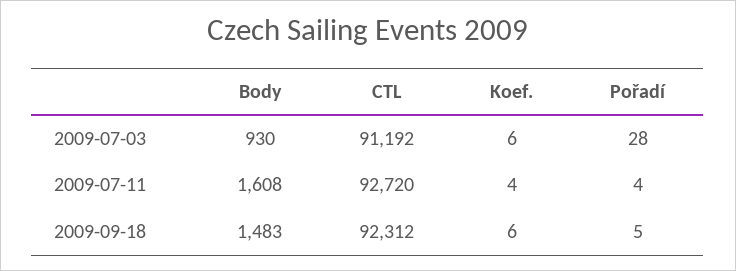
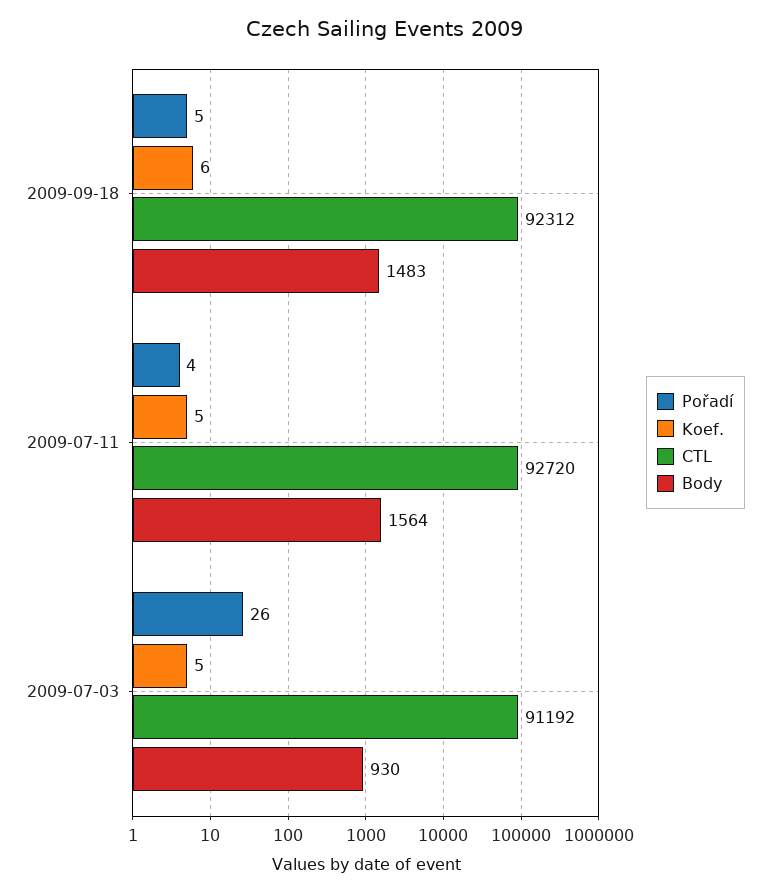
Koef., 2009-07-03: 6 -> 5
Pořadí, 2009-07-03: 28 -> 26
Body, 2009-07-11: 1608 -> 1564
Koef., 2009-07-11: 4 -> 5

